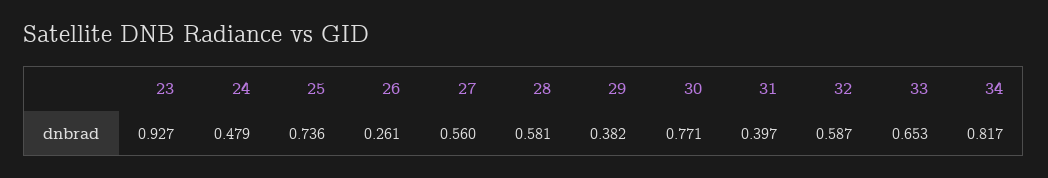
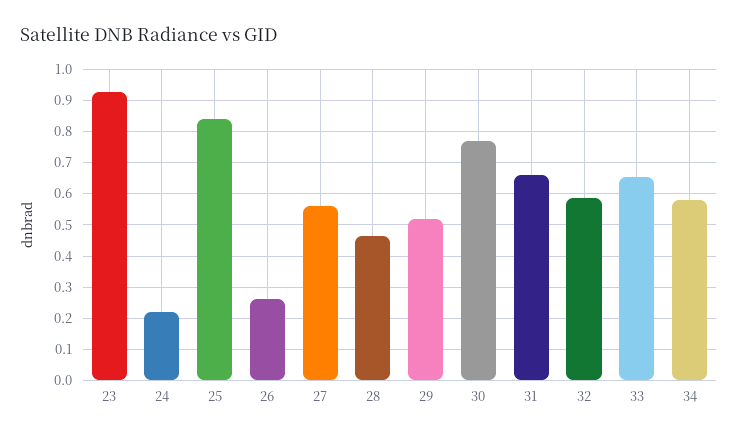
24: 0.479 -> 0.22
25: 0.736 -> 0.84
28: 0.581 -> 0.46
29: 0.382 -> 0.52
31: 0.397 -> 0.66
34: 0.817 -> 0.58

